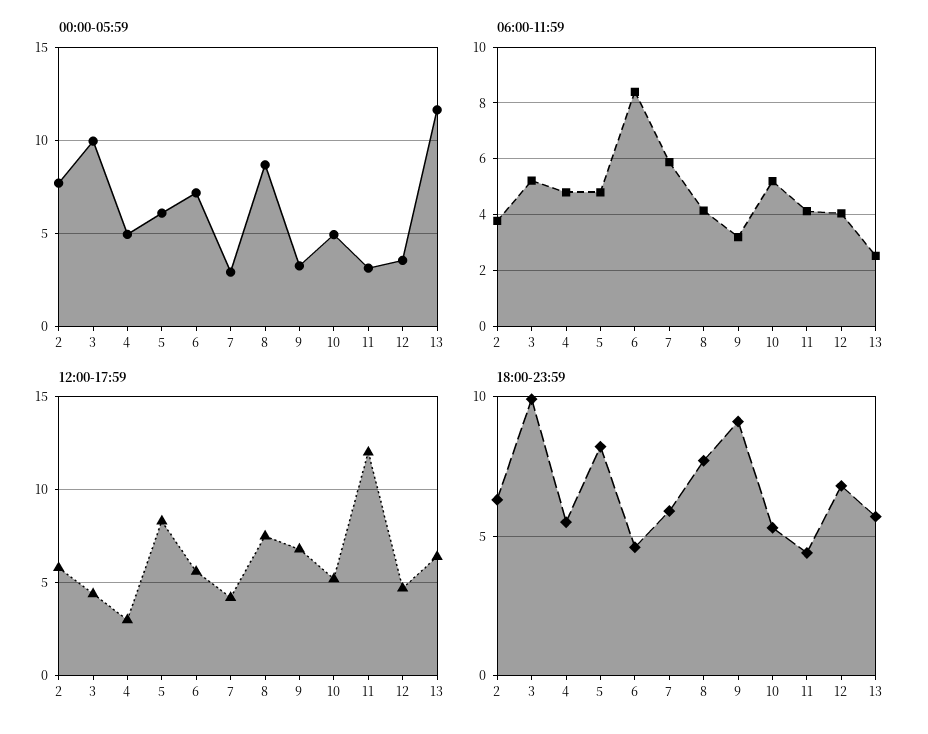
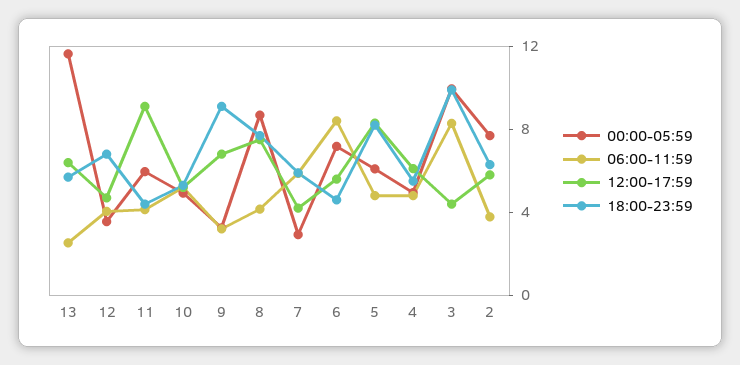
00:00-05:59, 11: 3 -> 6
06:00-11:59, 3: 5.25 -> 8
12:00-17:59, 4: 3 -> 6
12:00-17:59, 11: 12 -> 9

